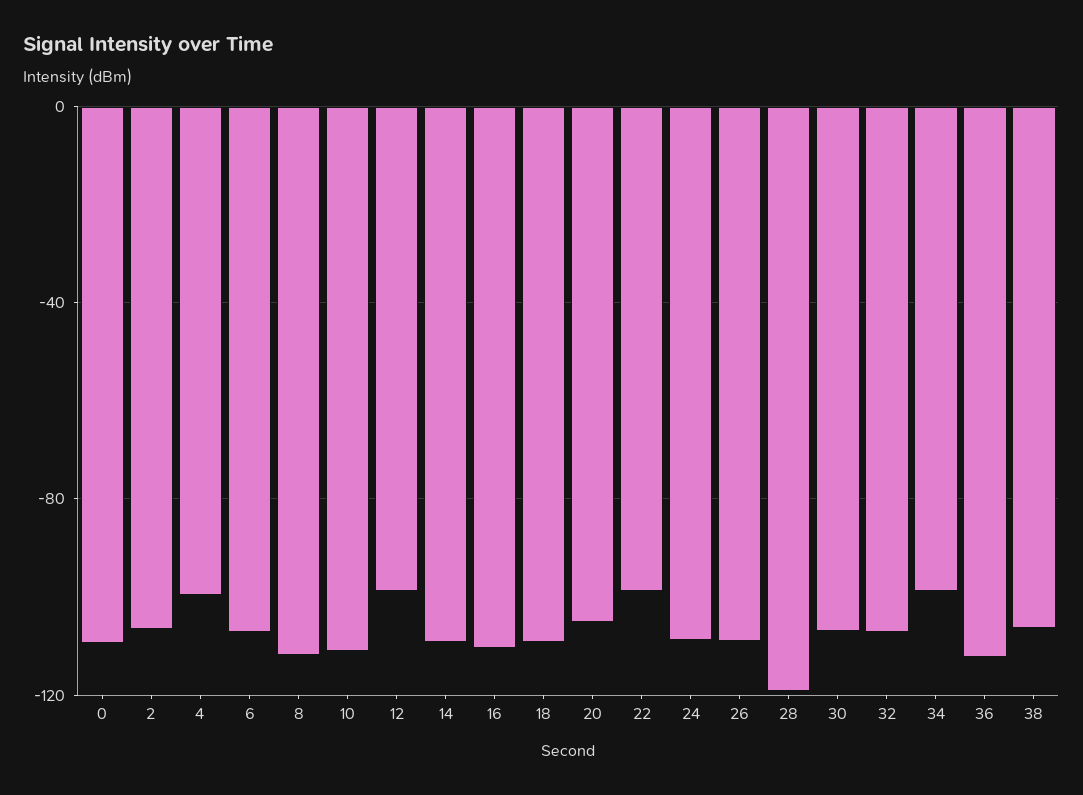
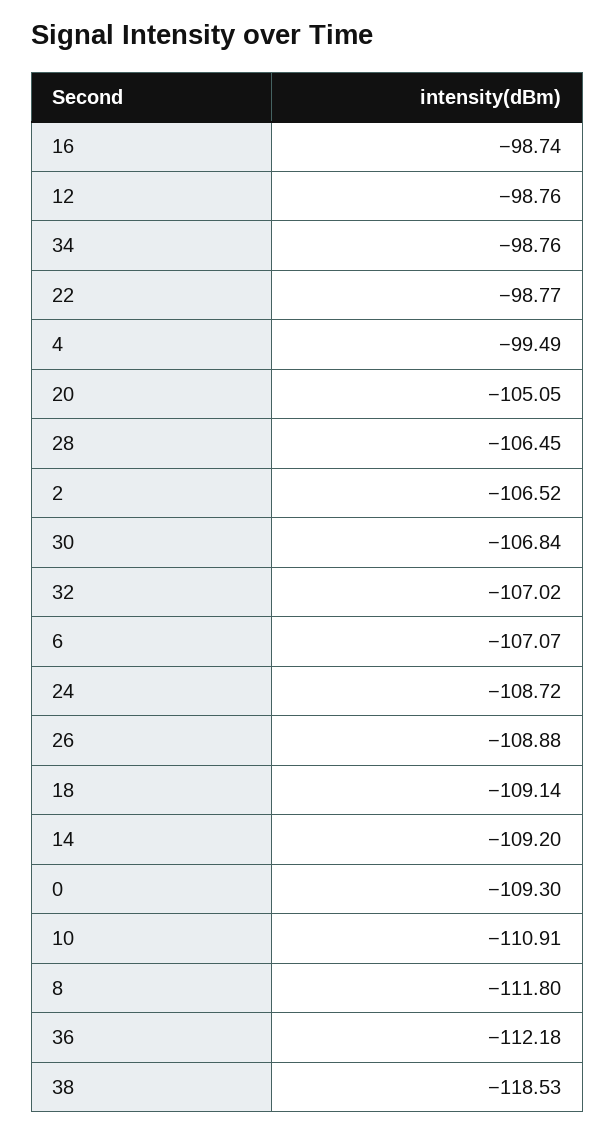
16: -110 -> -98.74
28: -120 -> -106.45
38: -105 -> -118.53

